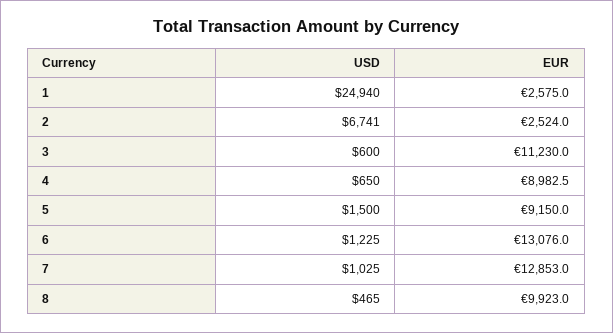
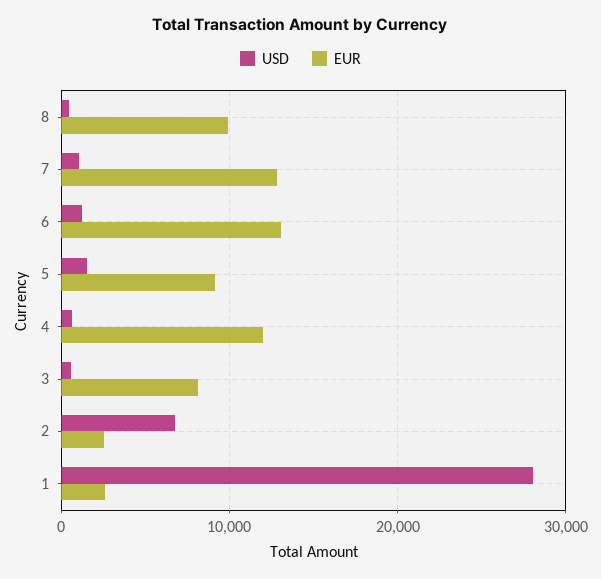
USD, 1: 24940 -> 28000
EUR, 3: 11230 -> 8000
EUR, 4: 8982.5 -> 12000

